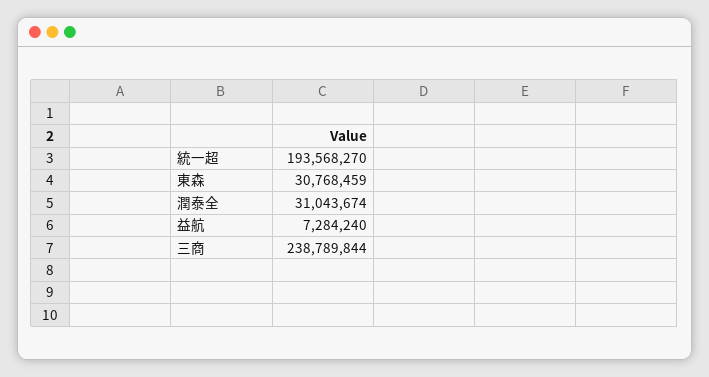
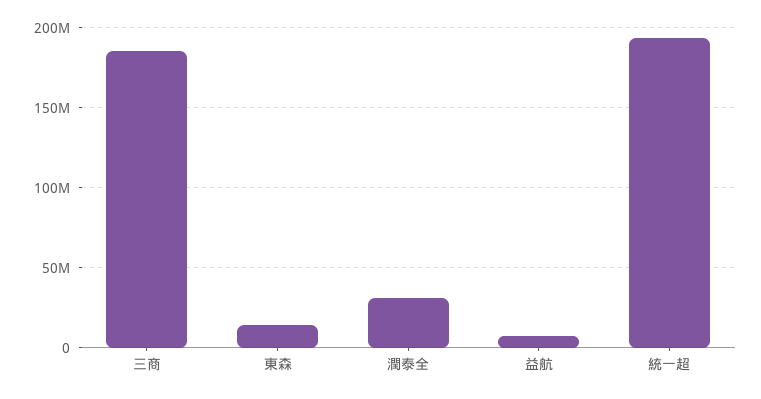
東森: 30768459 -> 15000000
三商: 238789844 -> 185000000

